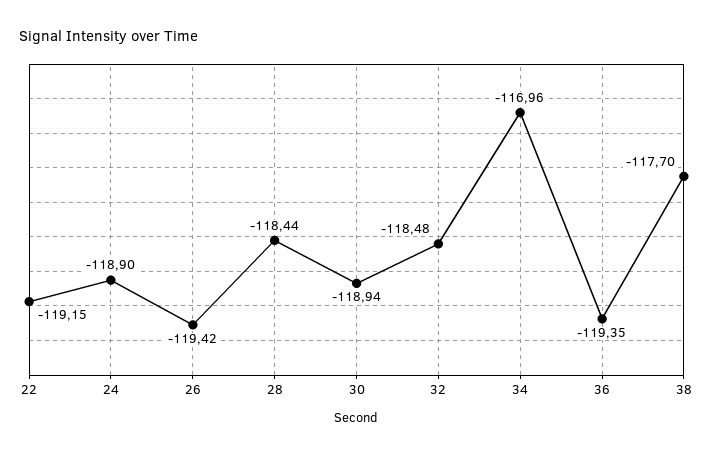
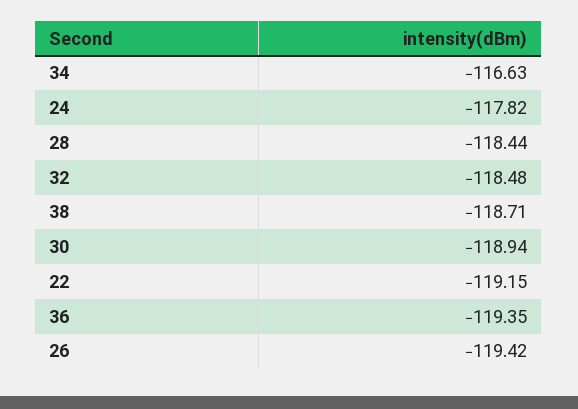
24: -118.9 -> -117.82
34: -116.96 -> -116.63
38: -117.7 -> -118.71

